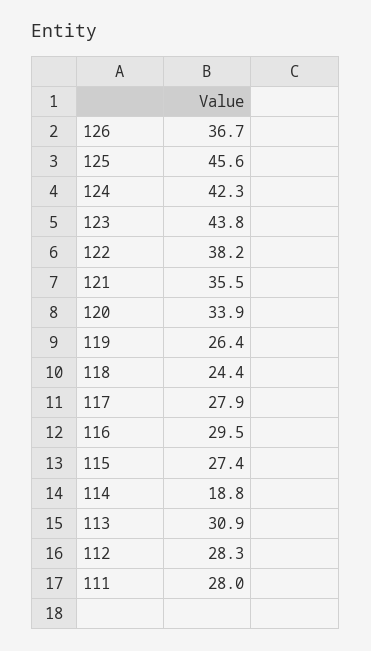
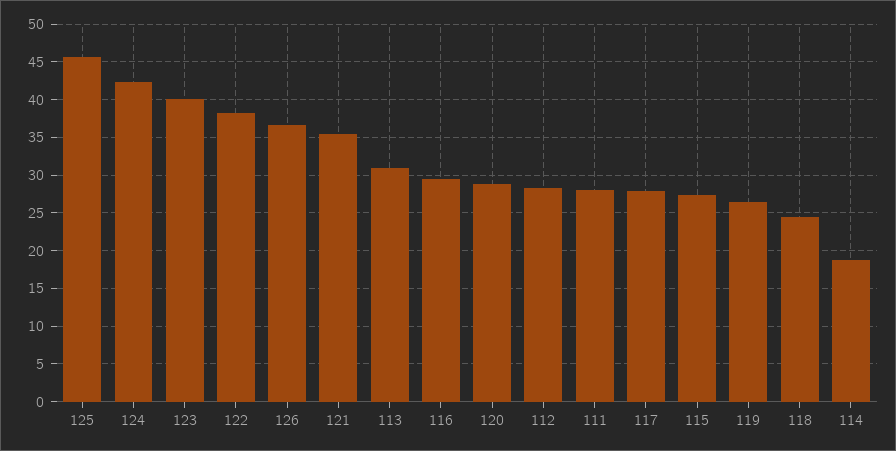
123: 43.8 -> 40
120: 33.9 -> 29

